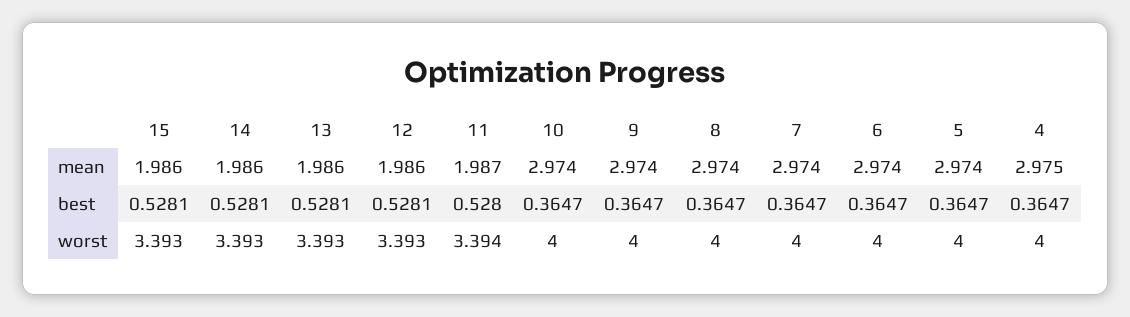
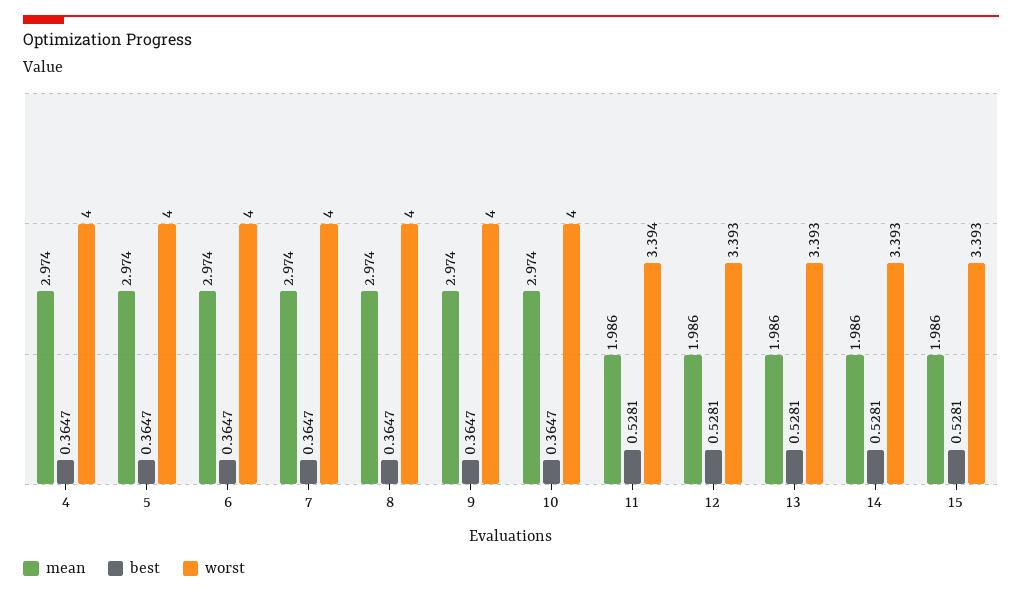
mean, 11: 1.987 -> 1.986
mean, 4: 2.975 -> 2.974
best, 11: 0.528 -> 0.5281

